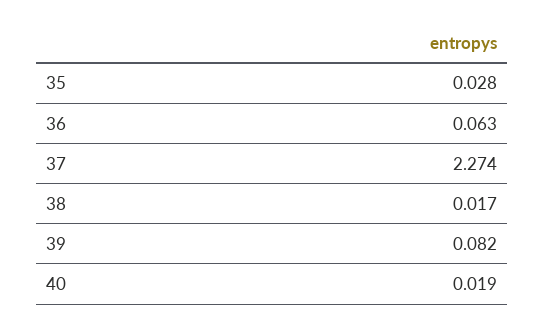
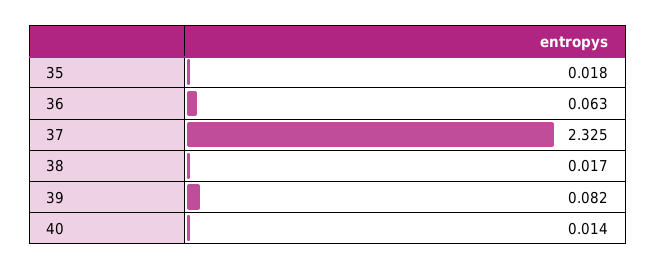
35: 0.028 -> 0.018
37: 2.274 -> 2.325
40: 0.019 -> 0.014

